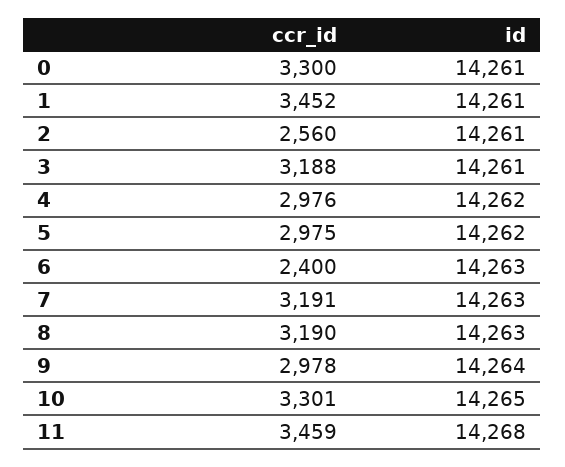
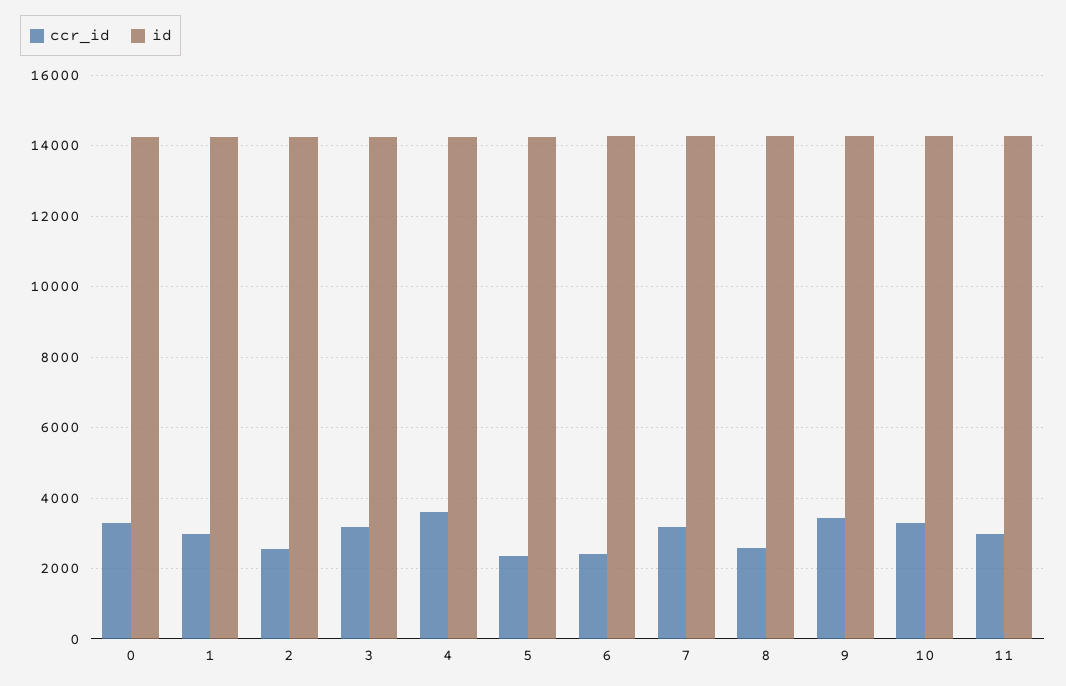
ccr_id, 1: 3452 -> 3000
ccr_id, 4: 2976 -> 3600
ccr_id, 5: 2975 -> 2400
ccr_id, 8: 3190 -> 2600
ccr_id, 9: 2978 -> 3400
ccr_id, 11: 3459 -> 3000

